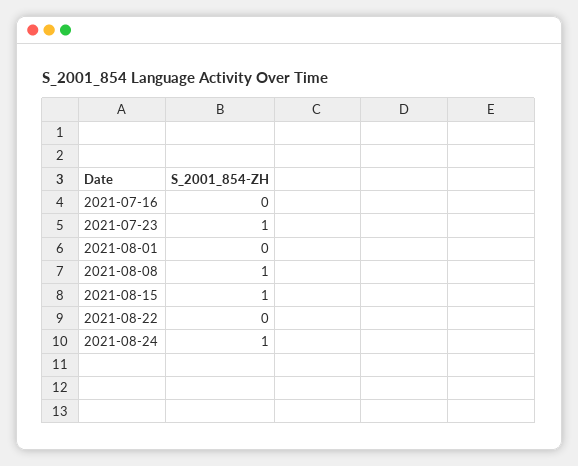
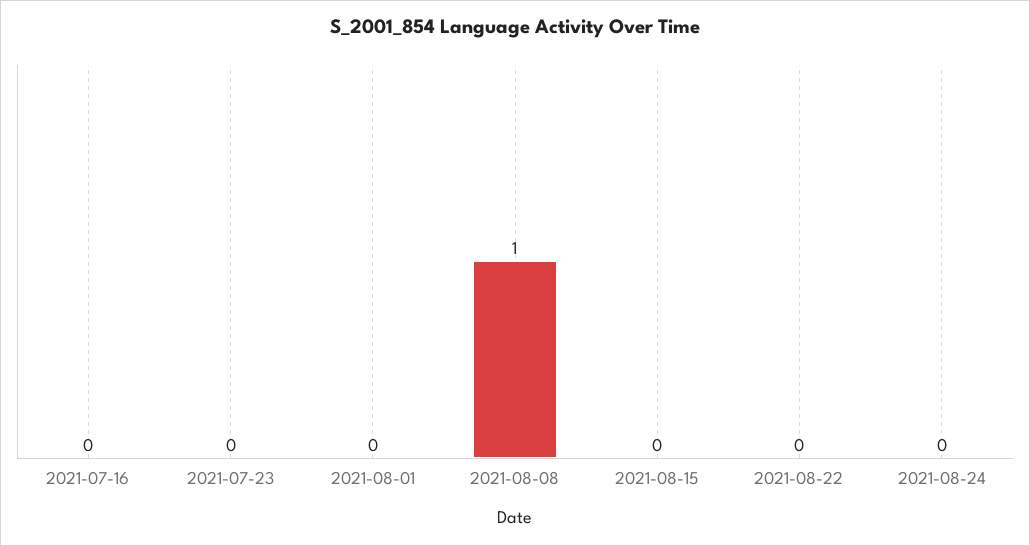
2021-07-23: 1 -> 0
2021-08-15: 1 -> 0
2021-08-24: 1 -> 0

